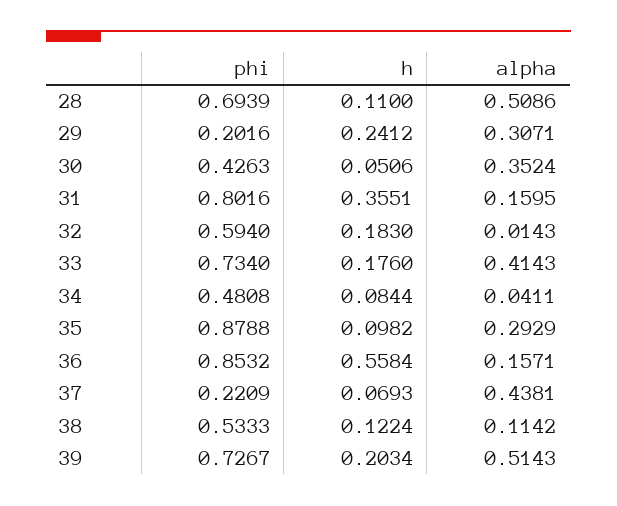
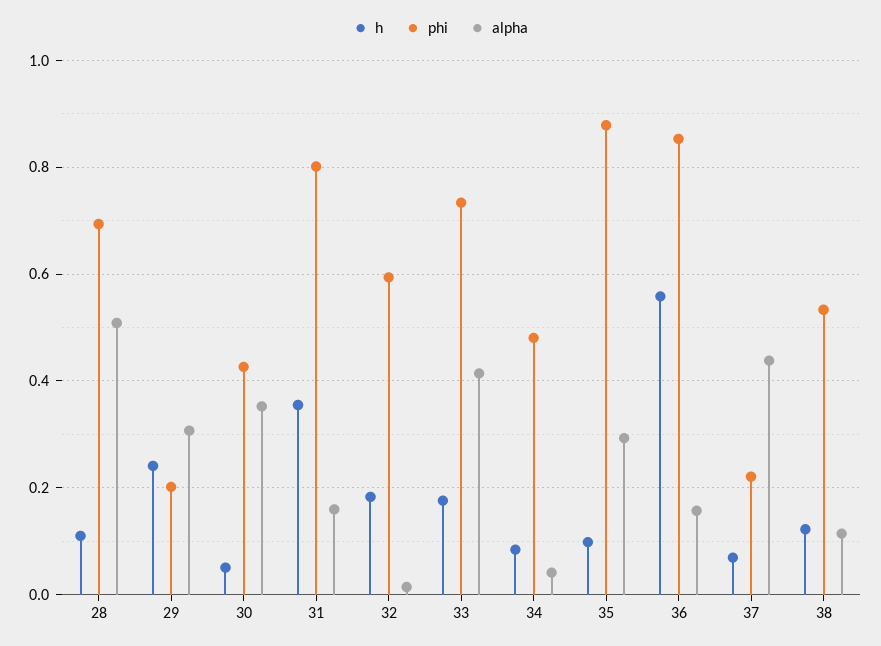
phi, 39: 0.7267 -> none
h, 39: 0.2034 -> none
alpha, 39: 0.5143 -> none

